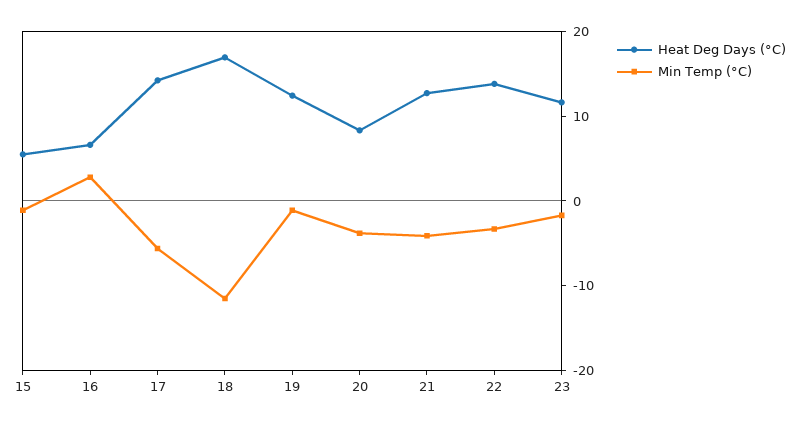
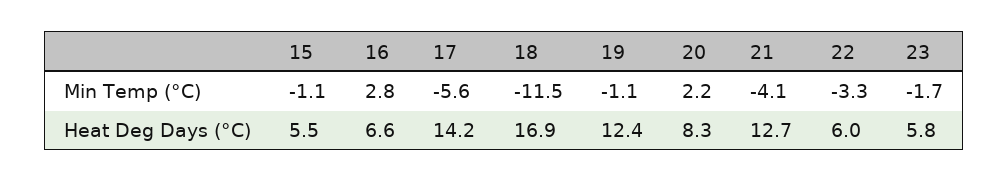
Min Temp (°C), 20: -4 -> 2.2
Heat Deg Days (°C), 22: 14 -> 6
Heat Deg Days (°C), 23: 12 -> 5.8

